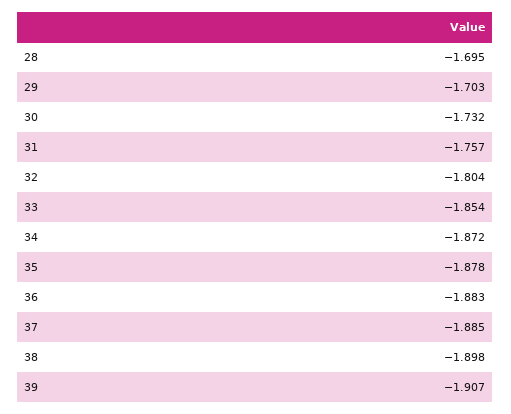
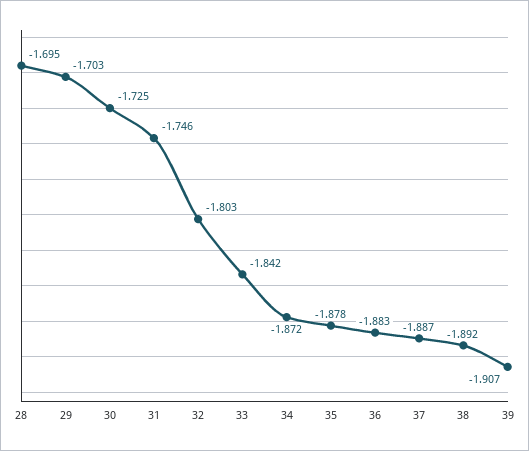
30: -1.732 -> -1.725
31: -1.757 -> -1.746
32: -1.804 -> -1.803
33: -1.854 -> -1.842
37: -1.885 -> -1.887
38: -1.898 -> -1.892

